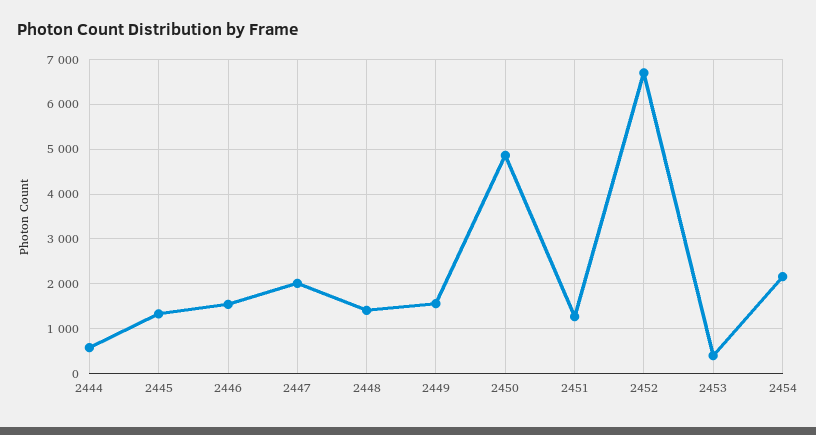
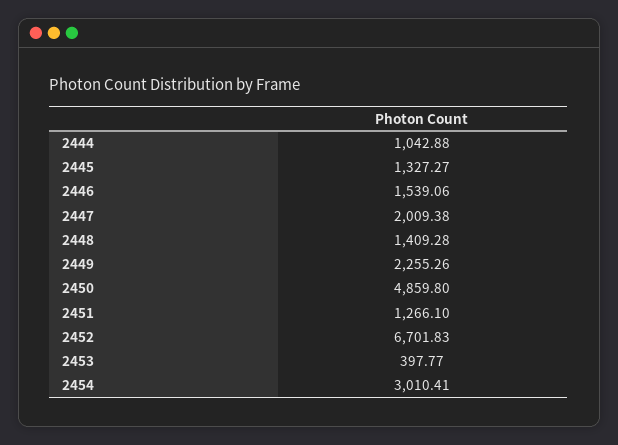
2444: 600 -> 1042.88
2449: 1600 -> 2255.26
2454: 2200 -> 3010.41

